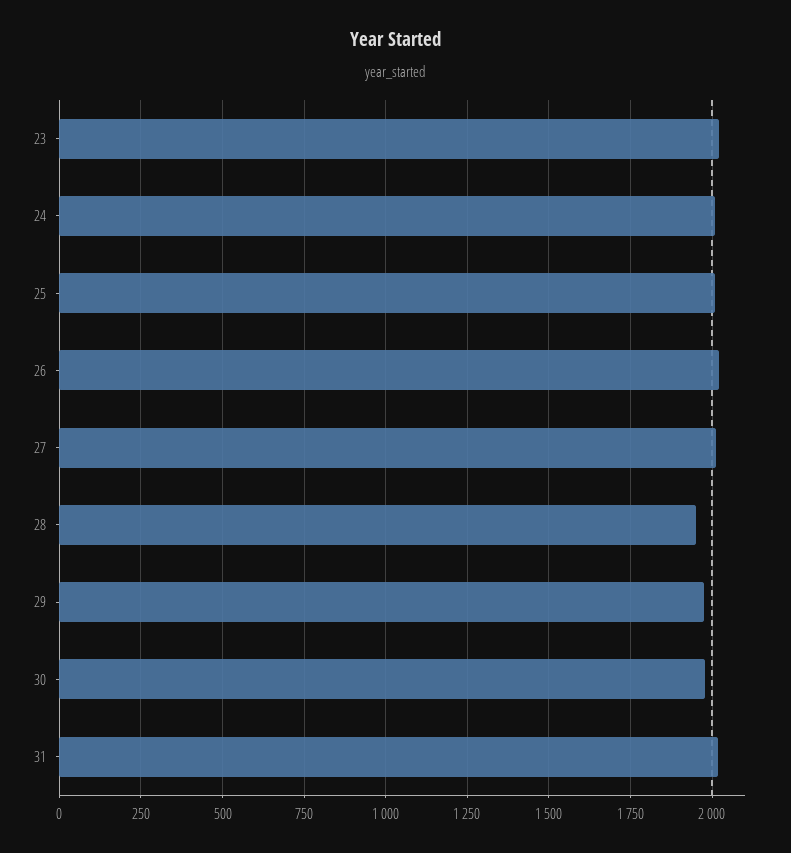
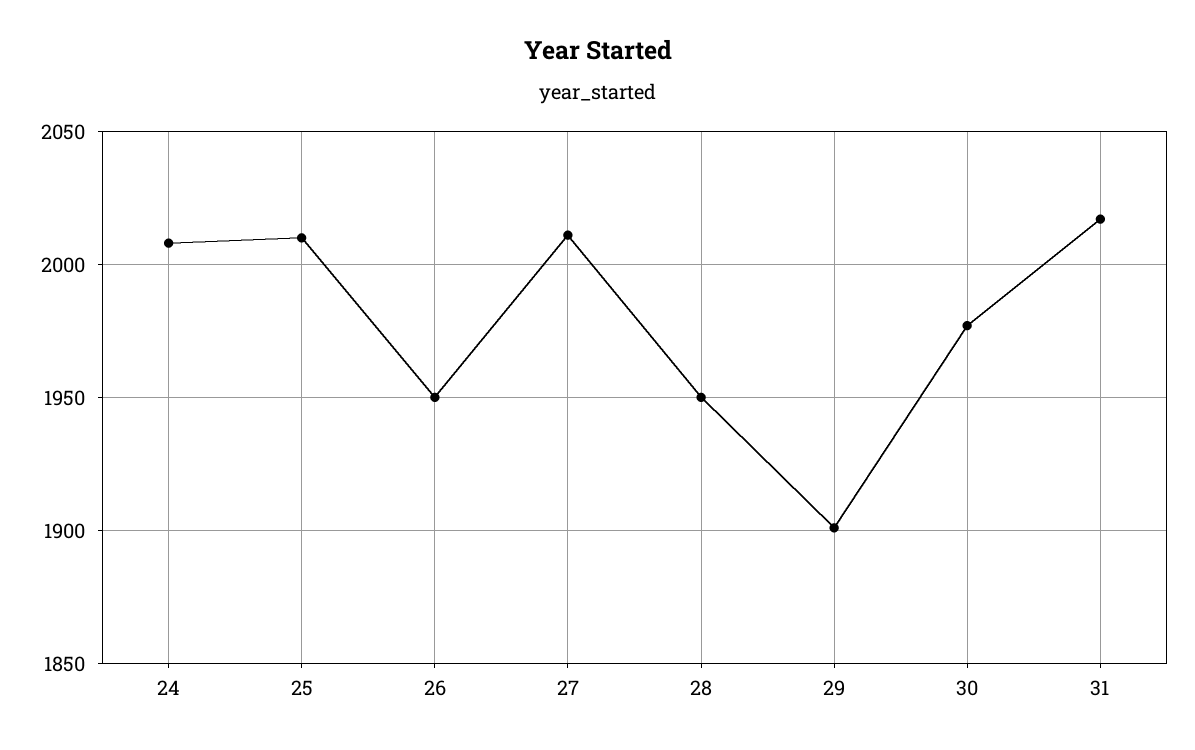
23: 2025 -> none
26: 2025 -> 1950
29: 1975 -> 1900

